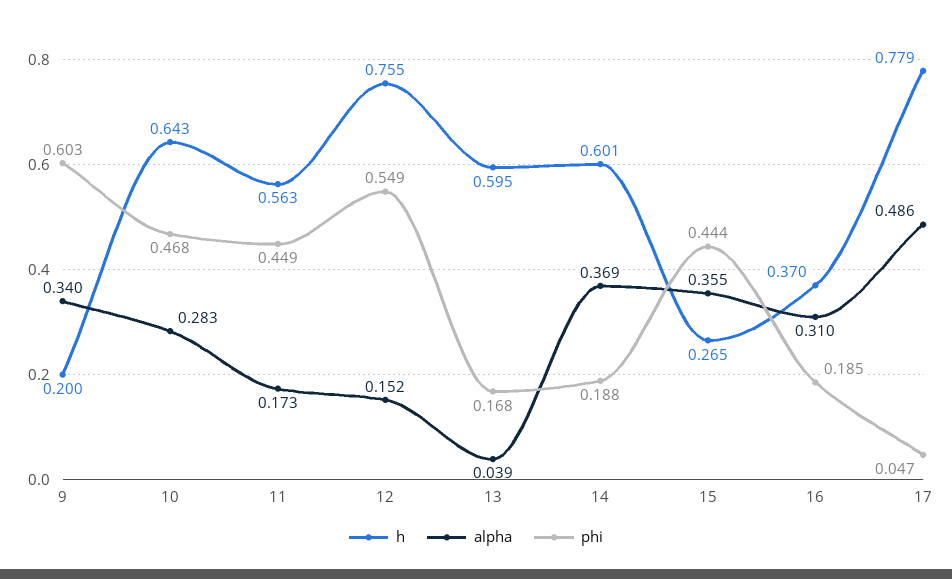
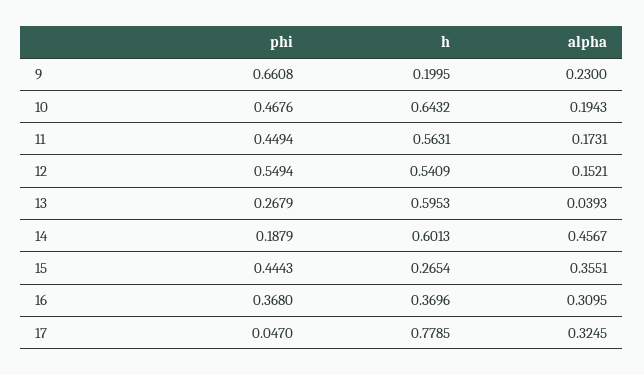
alpha, 9: 0.34 -> 0.23
phi, 9: 0.603 -> 0.6608
alpha, 10: 0.283 -> 0.1943
h, 12: 0.755 -> 0.5409
phi, 13: 0.168 -> 0.2679
alpha, 14: 0.369 -> 0.4567
phi, 16: 0.185 -> 0.368
alpha, 17: 0.486 -> 0.3245

